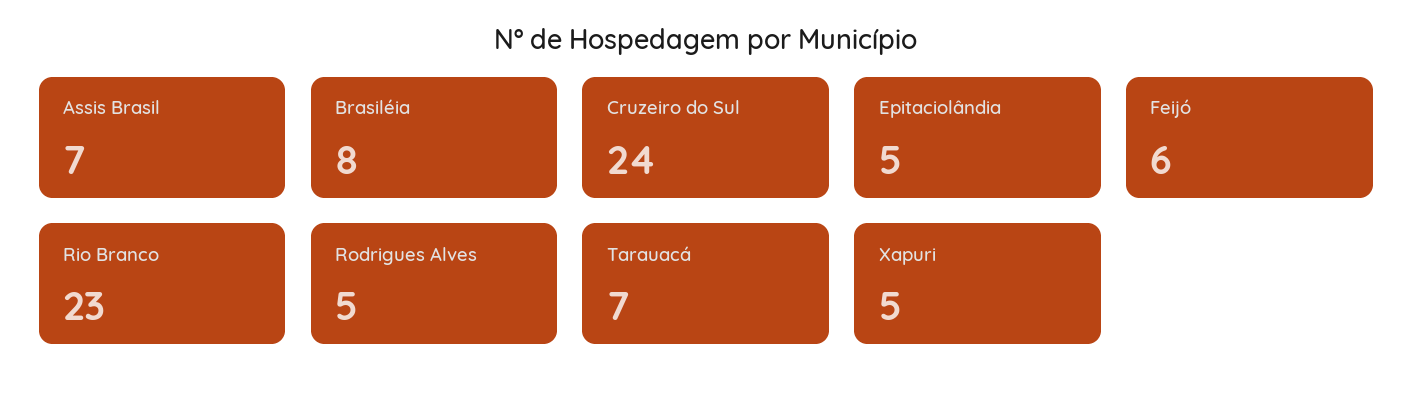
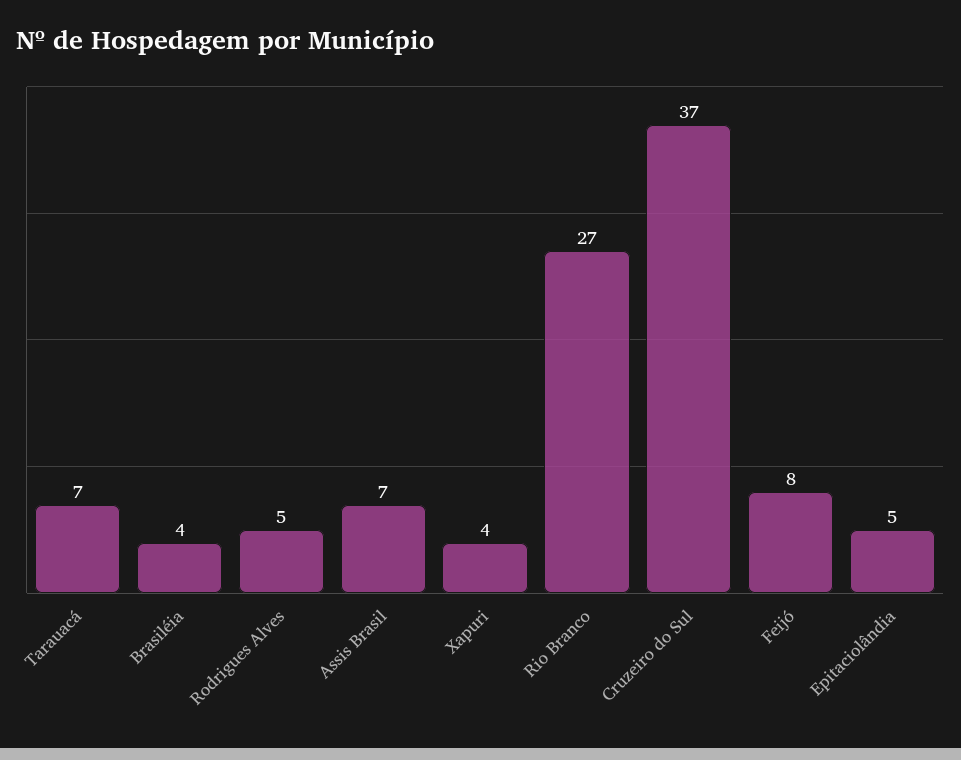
Brasiléia: 8 -> 4
Cruzeiro do Sul: 24 -> 37
Feijó: 6 -> 8
Rio Branco: 23 -> 27
Xapuri: 5 -> 4

